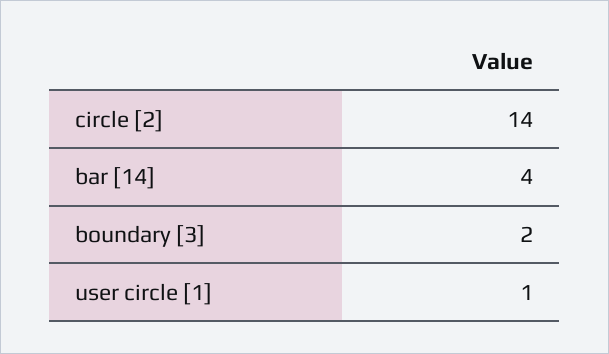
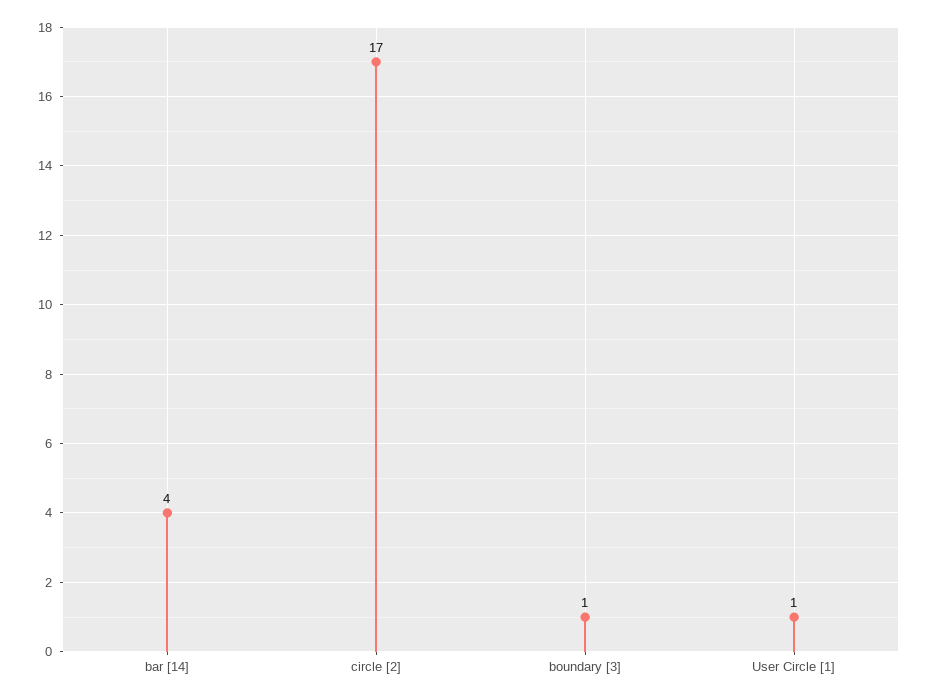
circle [2]: 14 -> 17
boundary [3]: 2 -> 1

